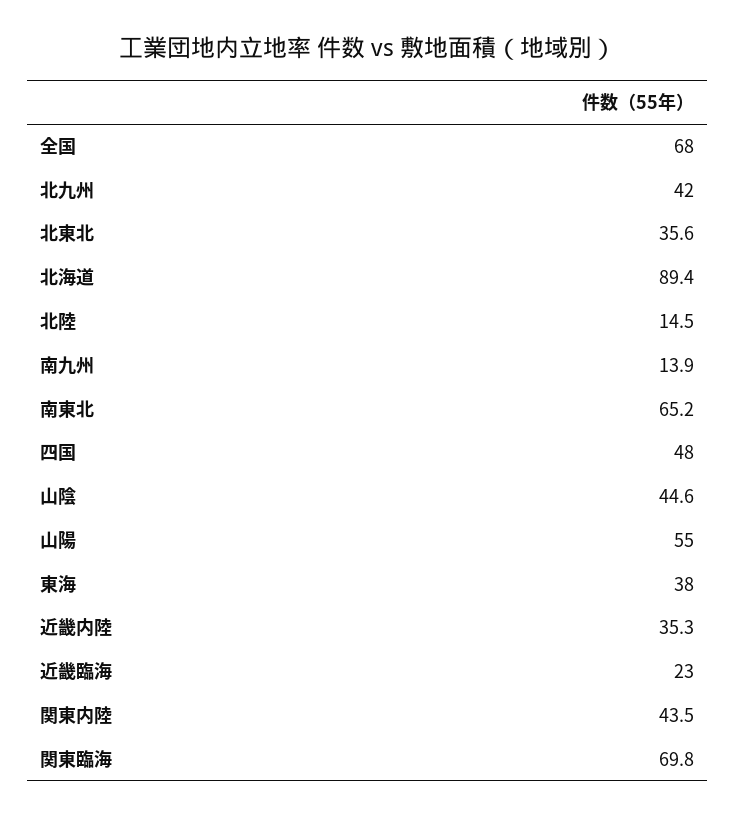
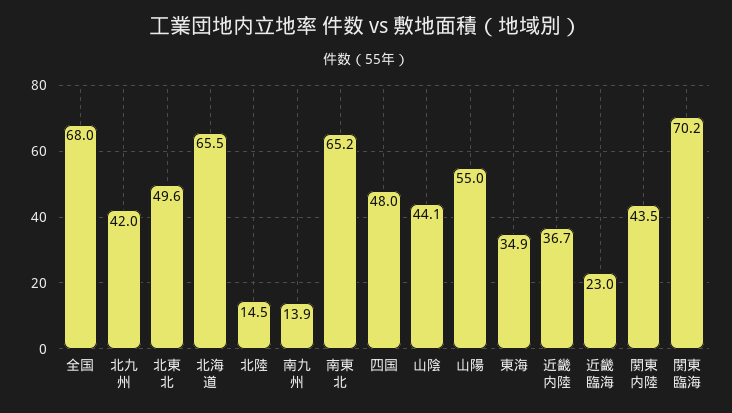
北東北: 35.6 -> 49.6
北海道: 89.4 -> 65.5
山陰: 44.6 -> 44.1
東海: 38 -> 34.9
近畿内陸: 35.3 -> 36.7
関東臨海: 69.8 -> 70.2

